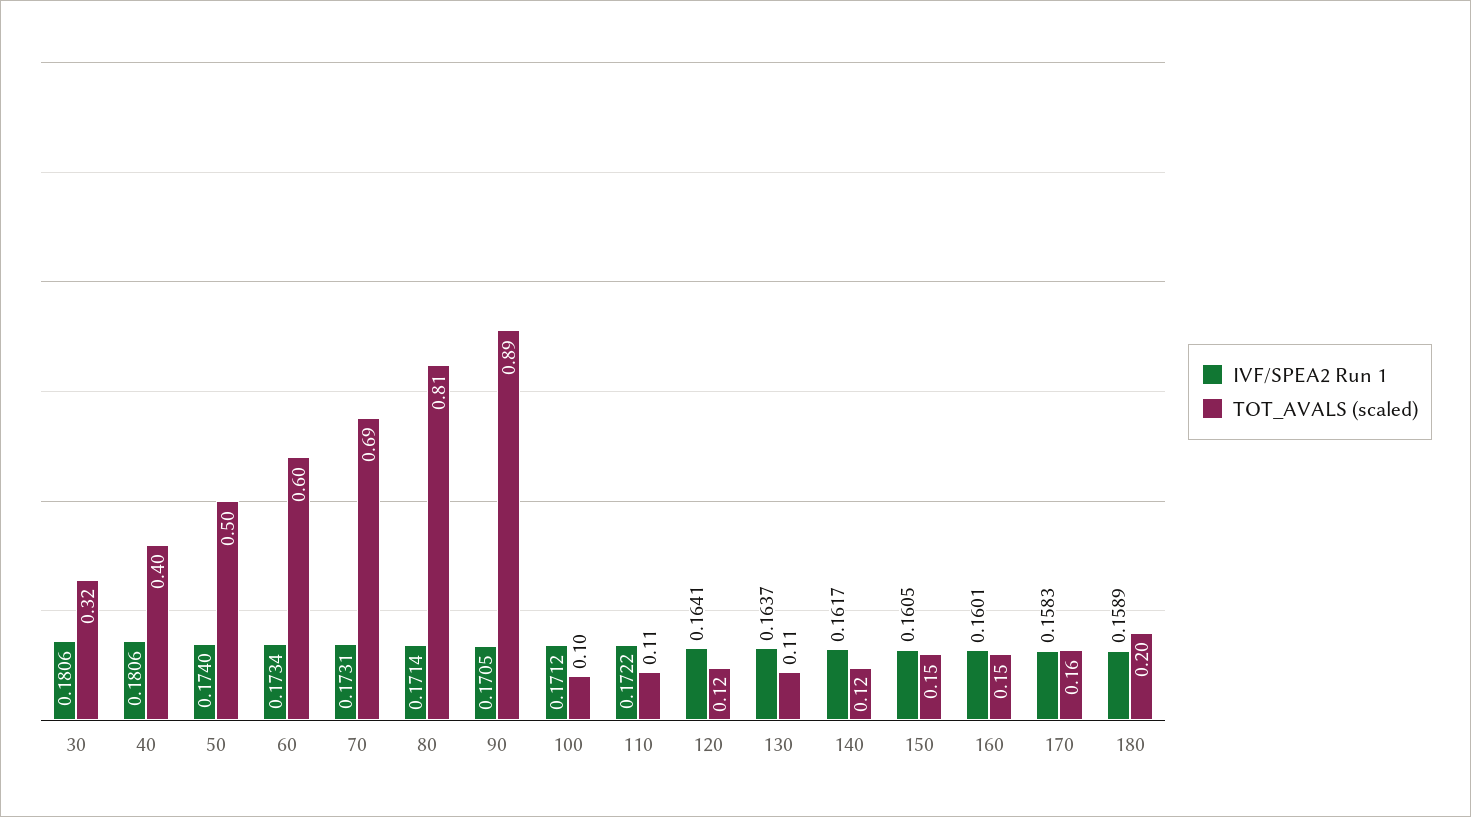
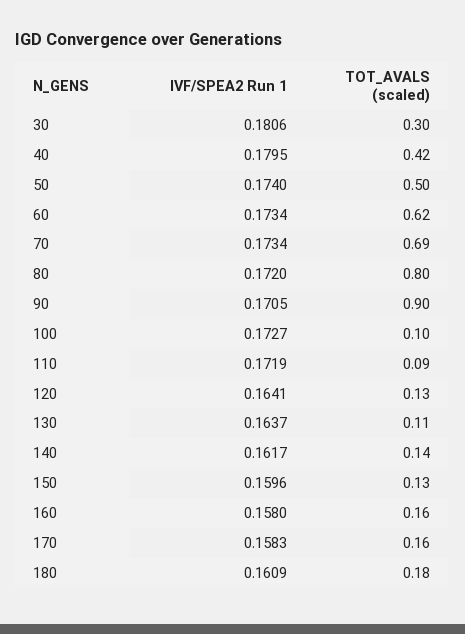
TOT_AVALS (scaled), 30: 0.32 -> 0.3
IVF/SPEA2 Run 1, 40: 0.1806 -> 0.1795
TOT_AVALS (scaled), 40: 0.4 -> 0.42
TOT_AVALS (scaled), 60: 0.6 -> 0.62
IVF/SPEA2 Run 1, 70: 0.1731 -> 0.1734
IVF/SPEA2 Run 1, 80: 0.1714 -> 0.172
TOT_AVALS (scaled), 80: 0.81 -> 0.8
TOT_AVALS (scaled), 90: 0.89 -> 0.9
IVF/SPEA2 Run 1, 100: 0.1712 -> 0.1727
IVF/SPEA2 Run 1, 110: 0.1722 -> 0.1719
TOT_AVALS (scaled), 110: 0.11 -> 0.09
TOT_AVALS (scaled), 120: 0.12 -> 0.13
TOT_AVALS (scaled), 140: 0.12 -> 0.14
IVF/SPEA2 Run 1, 150: 0.1605 -> 0.1596
TOT_AVALS (scaled), 150: 0.15 -> 0.13
IVF/SPEA2 Run 1, 160: 0.1601 -> 0.158
TOT_AVALS (scaled), 160: 0.15 -> 0.16
IVF/SPEA2 Run 1, 180: 0.1589 -> 0.1609
TOT_AVALS (scaled), 180: 0.2 -> 0.18

